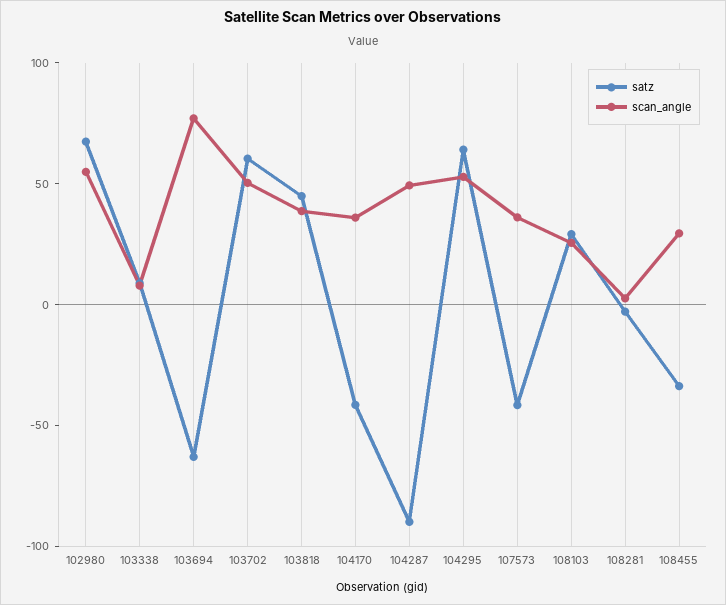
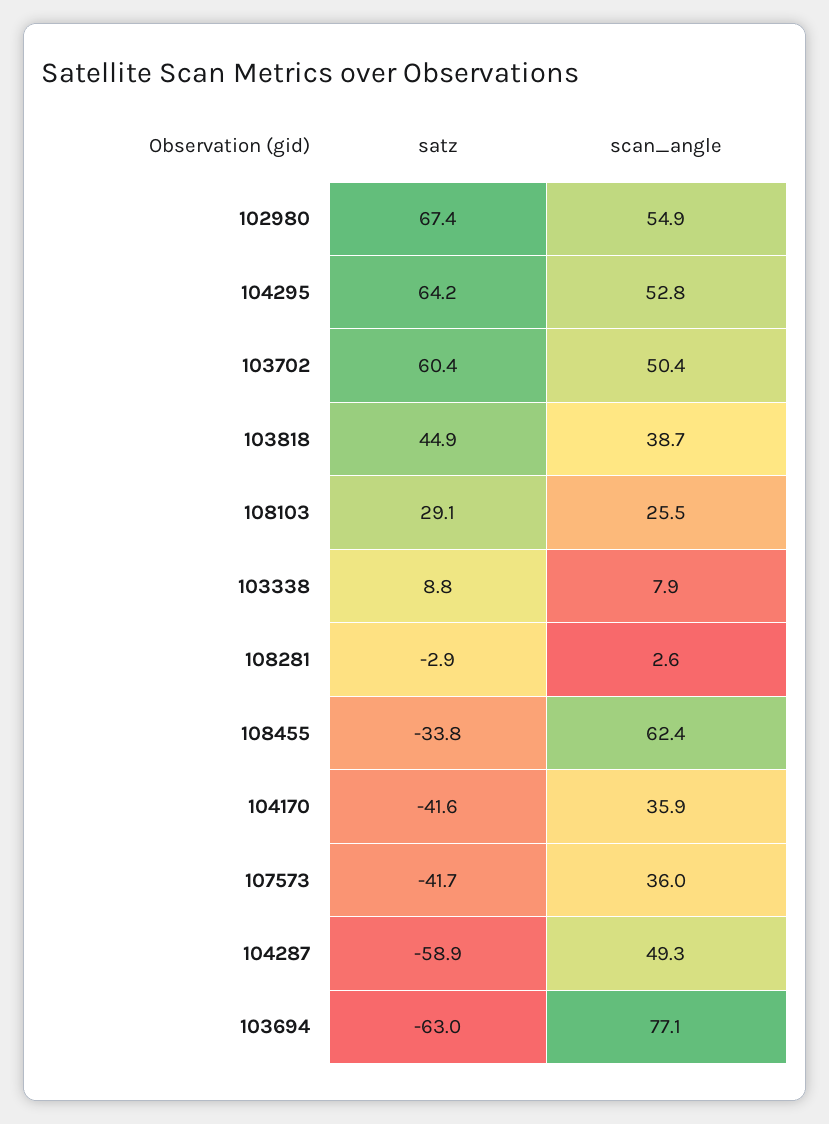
satz, 104287: -90 -> -58.9
scan_angle, 108455: 30 -> 62.4

